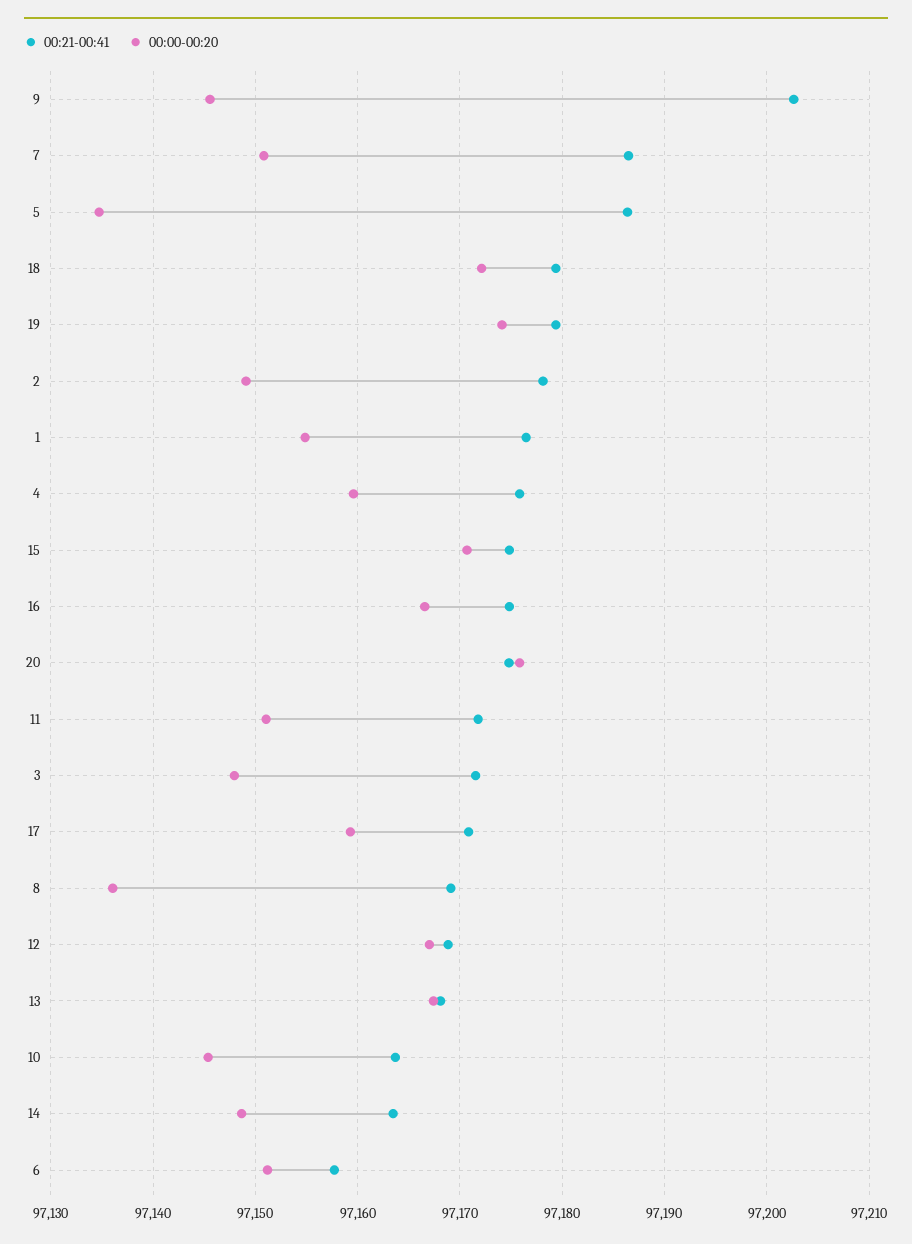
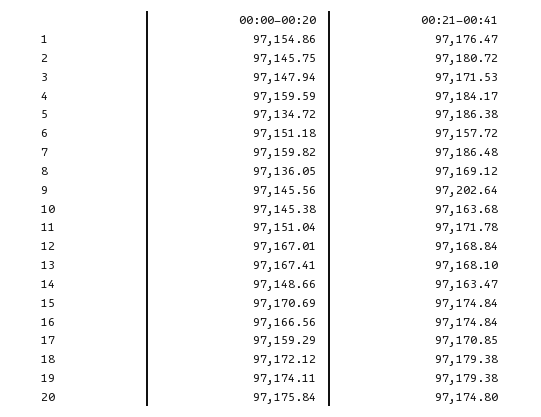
00:00-00:20, 7: 97151 -> 97159.82
00:21-00:41, 2: 97178 -> 97180.72
00:00-00:20, 2: 97149 -> 97145.75
00:21-00:41, 4: 97176 -> 97184.17

